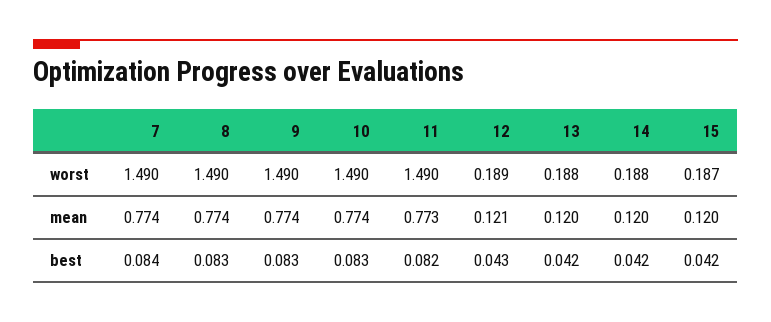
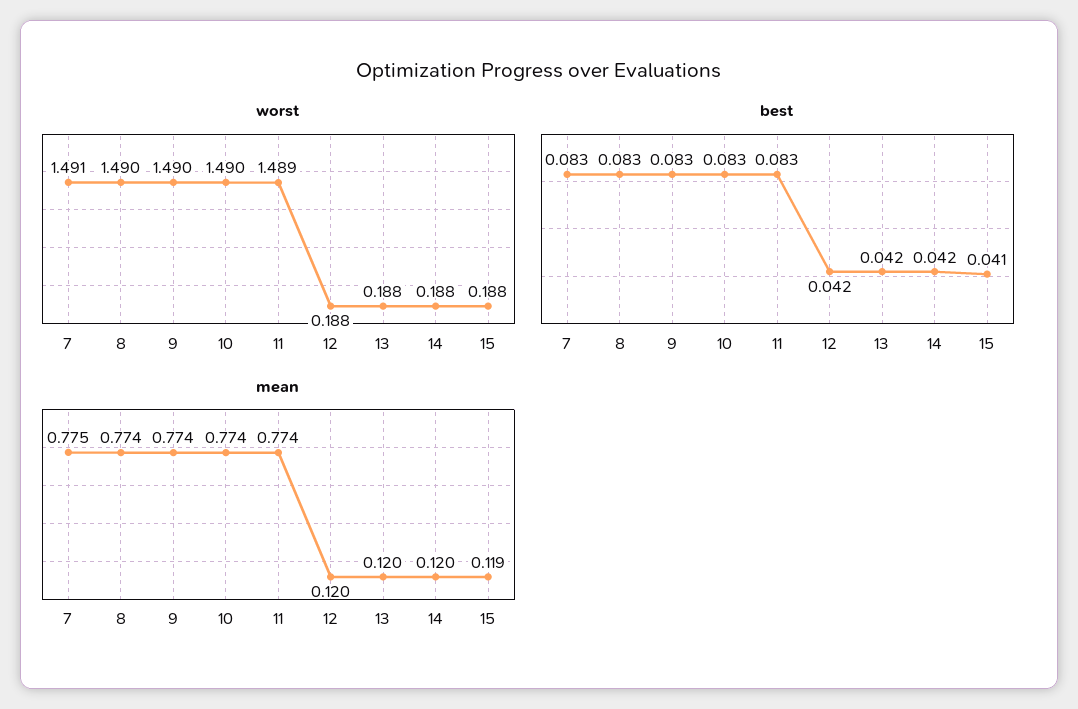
worst, 7: 1.49 -> 1.491
worst, 11: 1.49 -> 1.489
worst, 12: 0.189 -> 0.188
worst, 15: 0.187 -> 0.188
mean, 7: 0.774 -> 0.775
mean, 11: 0.773 -> 0.774
mean, 12: 0.121 -> 0.12
mean, 15: 0.12 -> 0.119
best, 7: 0.084 -> 0.083
best, 11: 0.082 -> 0.083
best, 12: 0.043 -> 0.042
best, 15: 0.042 -> 0.041

